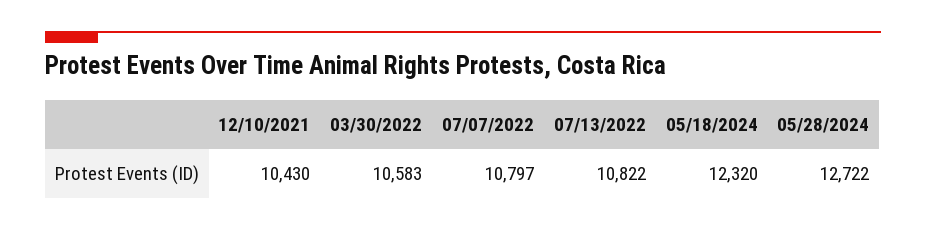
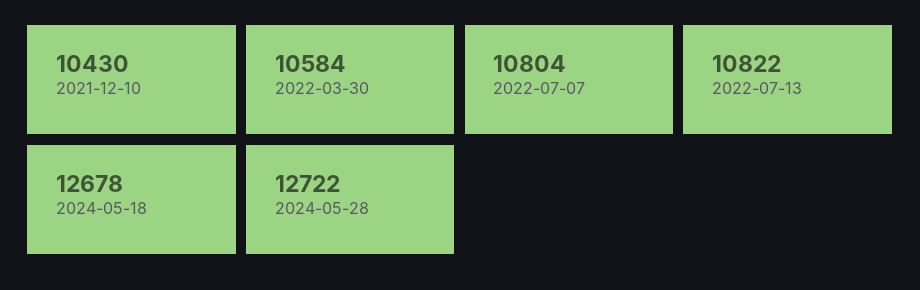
03/30/2022: 10583 -> 10584
07/07/2022: 10797 -> 10804
05/18/2024: 12320 -> 12678

